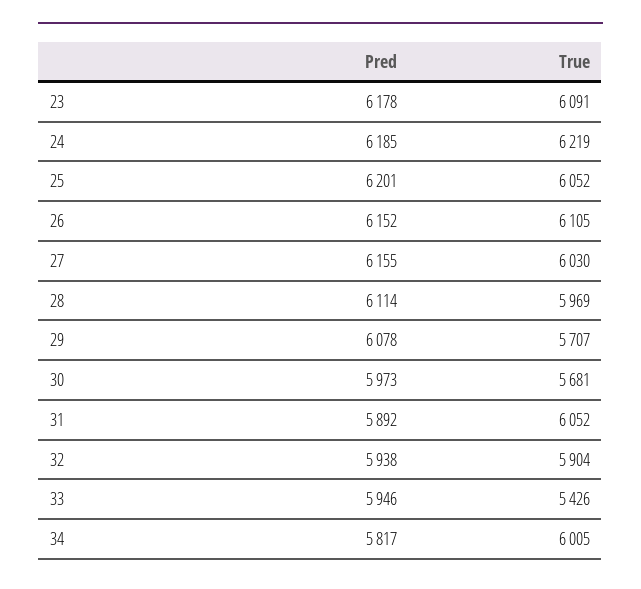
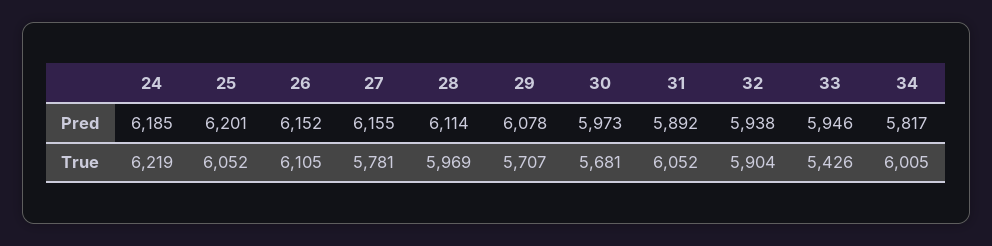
Pred, 23: 6178 -> none
True, 23: 6091 -> none
True, 27: 6030 -> 5781

